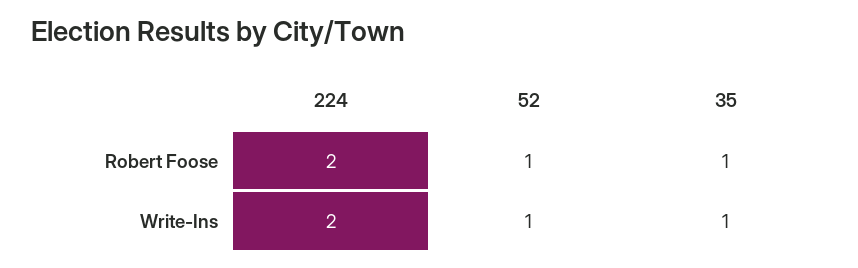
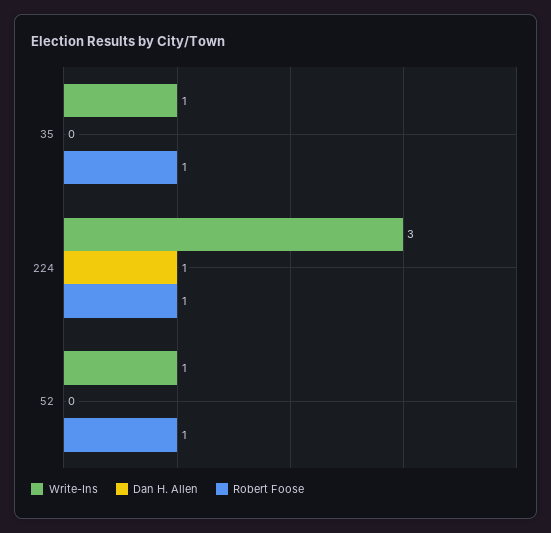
Robert Foose, 224: 2 -> 1
Write-Ins, 224: 2 -> 3
Dan H. Allen, 35: none -> 0
Dan H. Allen, 224: none -> 1
Dan H. Allen, 52: none -> 0

